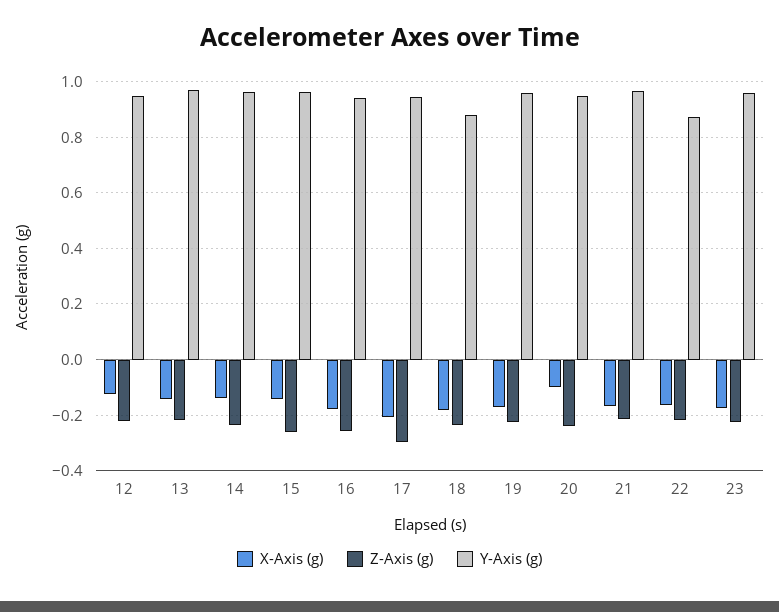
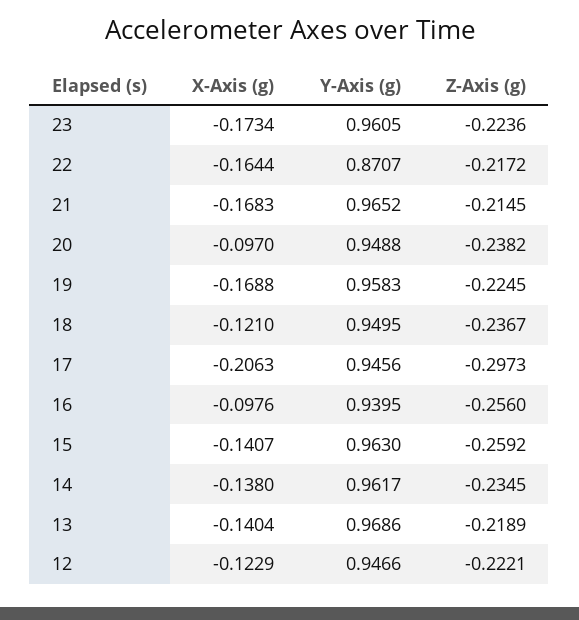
X-Axis (g), 16: -0.175 -> -0.0976
X-Axis (g), 18: -0.175 -> -0.121
Y-Axis (g), 18: 0.875 -> 0.9495

